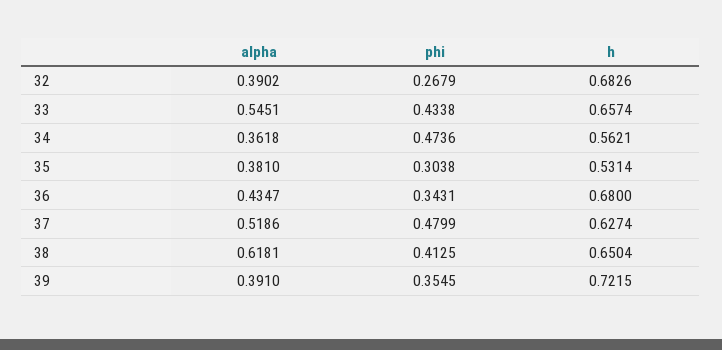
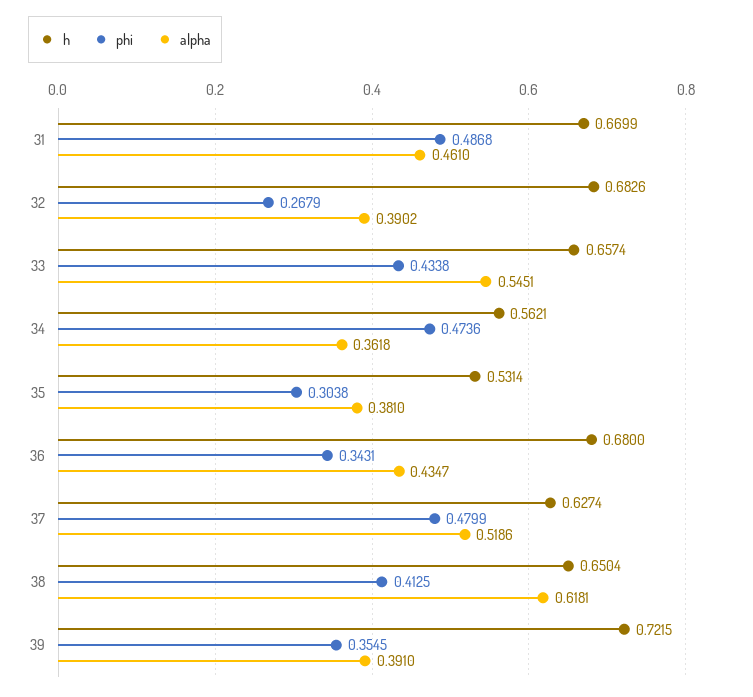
h, 31: none -> 0.6699
phi, 31: none -> 0.4868
alpha, 31: none -> 0.461

